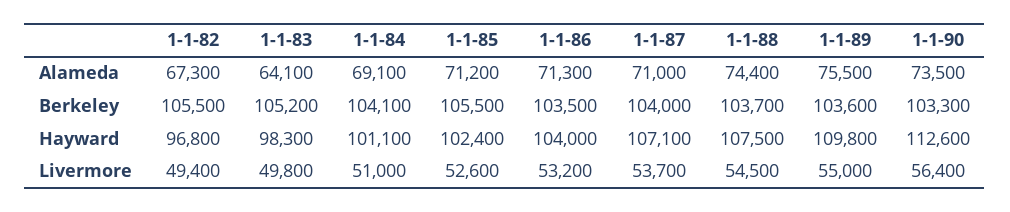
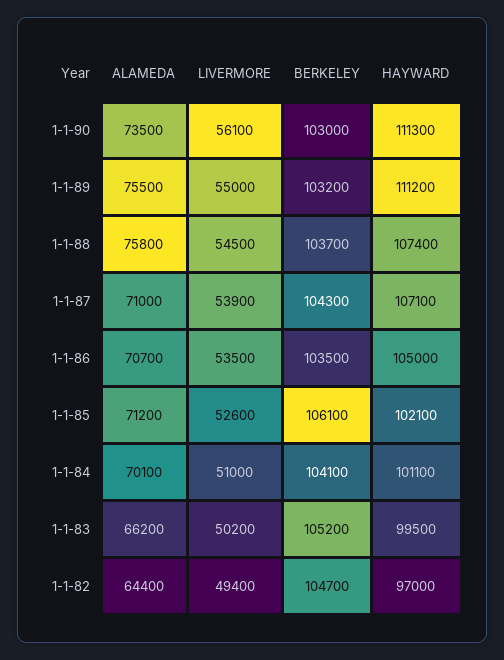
1-1-82, Alameda: 67300 -> 64400
1-1-83, Alameda: 64100 -> 66200
1-1-84, Alameda: 69100 -> 70100
1-1-86, Alameda: 71300 -> 70700
1-1-88, Alameda: 74400 -> 75800
1-1-82, Berkeley: 105500 -> 104700
1-1-85, Berkeley: 105500 -> 106100
1-1-87, Berkeley: 104000 -> 104300
1-1-89, Berkeley: 103600 -> 103200
1-1-90, Berkeley: 103300 -> 103000
1-1-82, Hayward: 96800 -> 97000
1-1-83, Hayward: 98300 -> 99500
1-1-85, Hayward: 102400 -> 102100
1-1-86, Hayward: 104000 -> 105000
1-1-88, Hayward: 107500 -> 107400
1-1-89, Hayward: 109800 -> 111200
1-1-90, Hayward: 112600 -> 111300
1-1-83, Livermore: 49800 -> 50200
1-1-86, Livermore: 53200 -> 53500
1-1-87, Livermore: 53700 -> 53900
1-1-90, Livermore: 56400 -> 56100

